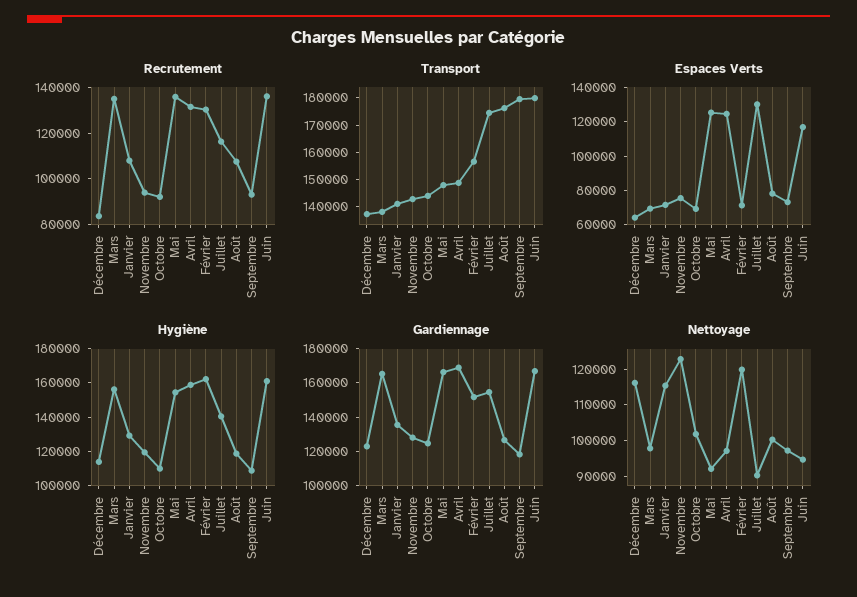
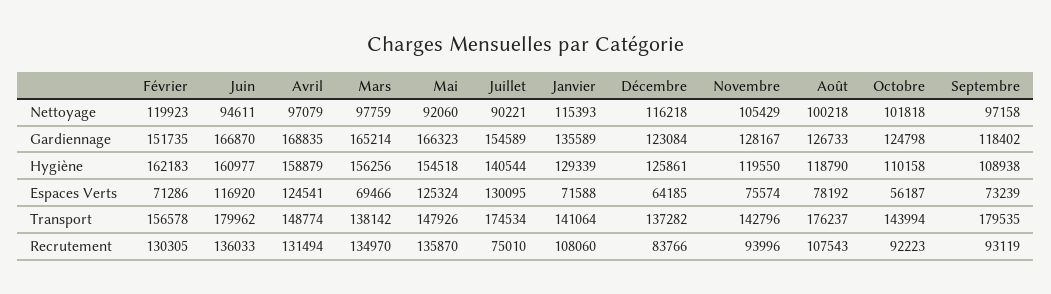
Recrutement, Juillet: 115000 -> 75010
Espaces Verts, Octobre: 70000 -> 56187
Hygiène, Décembre: 115000 -> 125861
Nettoyage, Novembre: 122500 -> 105429

